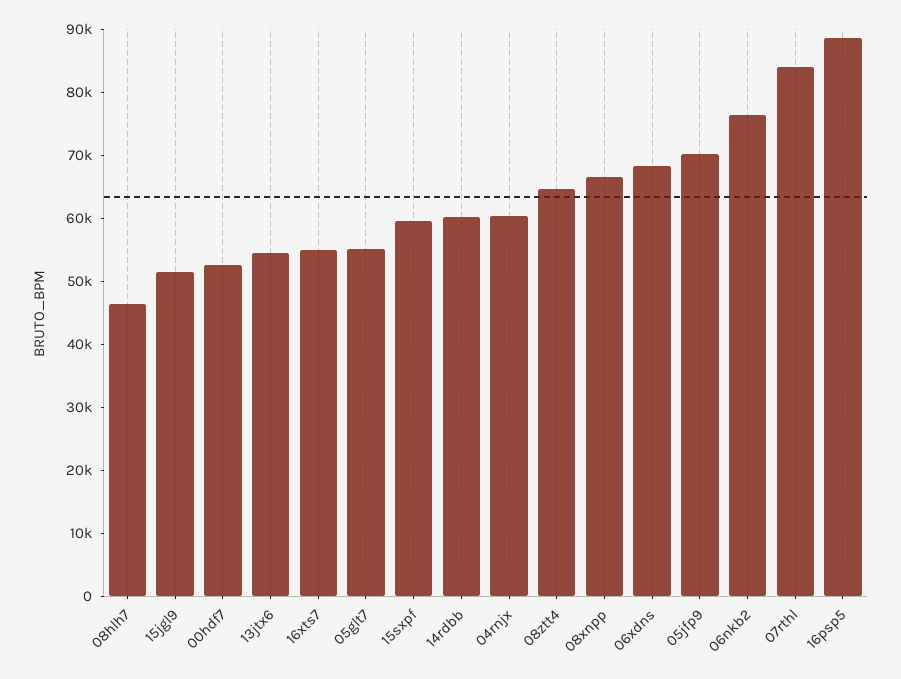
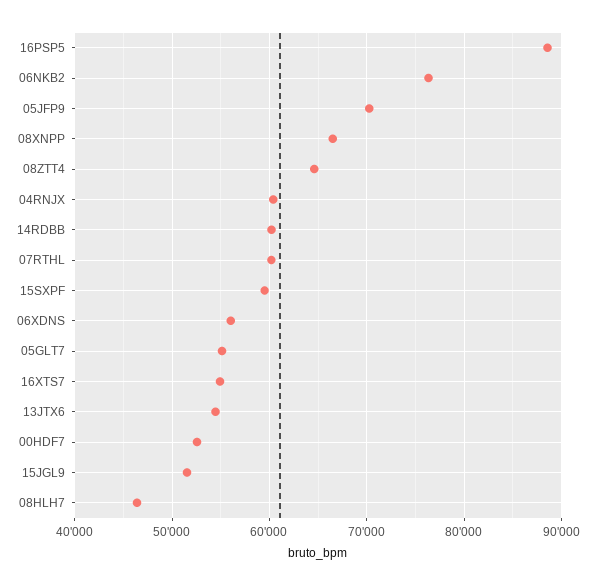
06xdns: 68000 -> 56000
07rthl: 84000 -> 60000

